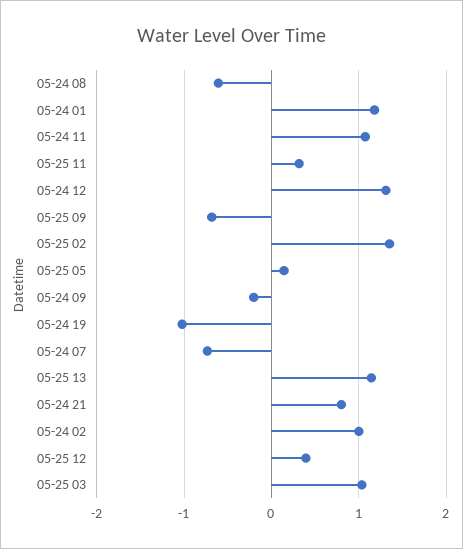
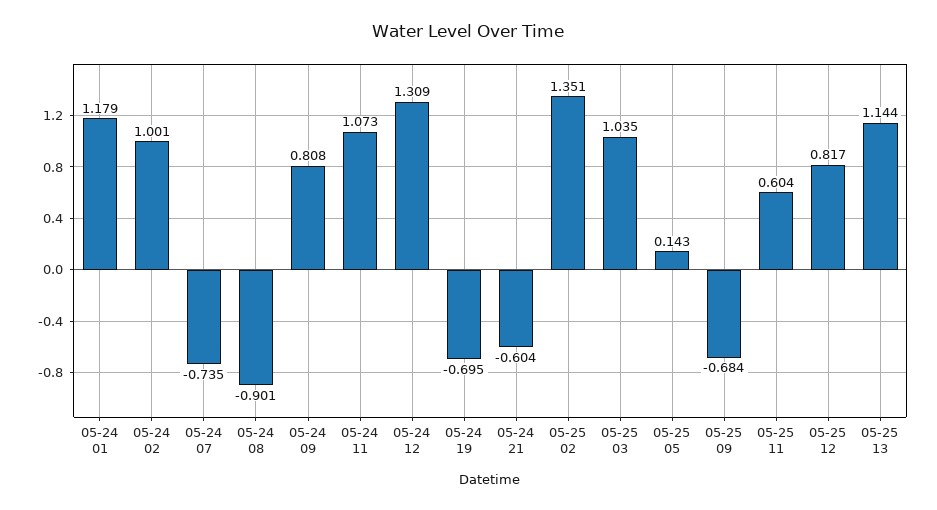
05-24 08: -0.6 -> -0.901
05-25 11: 0.3 -> 0.604
05-24 09: -0.2 -> 0.808
05-24 19: -1 -> -0.695
05-24 21: 0.8 -> -0.604
05-25 12: 0.4 -> 0.817

